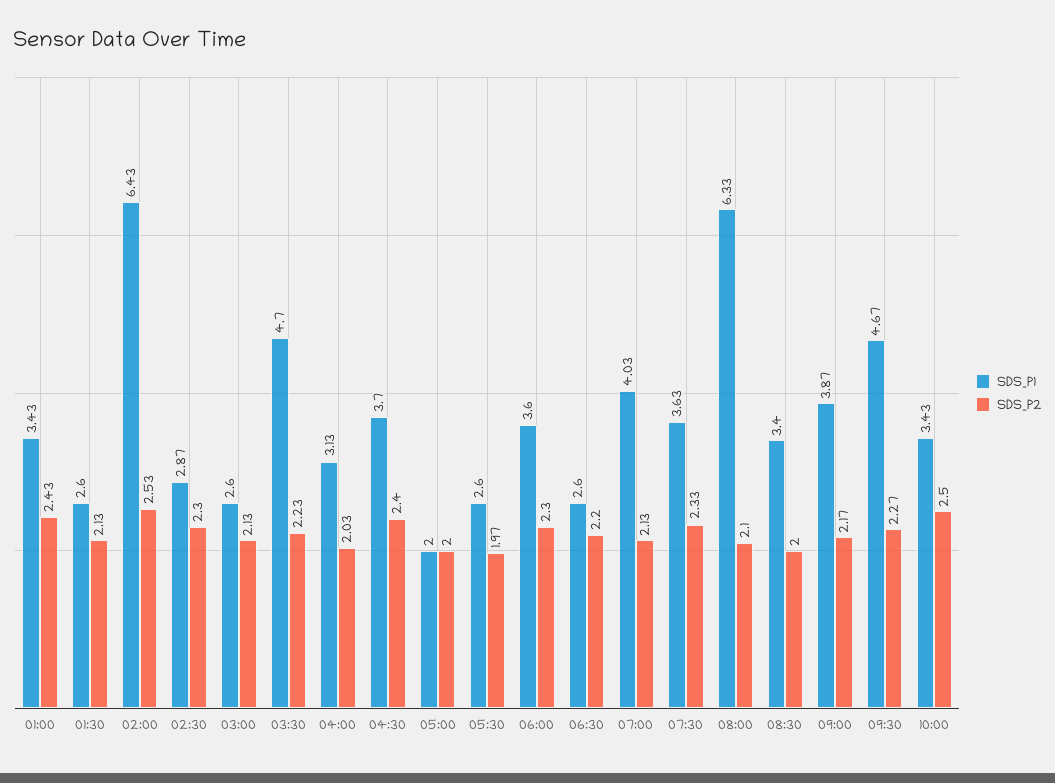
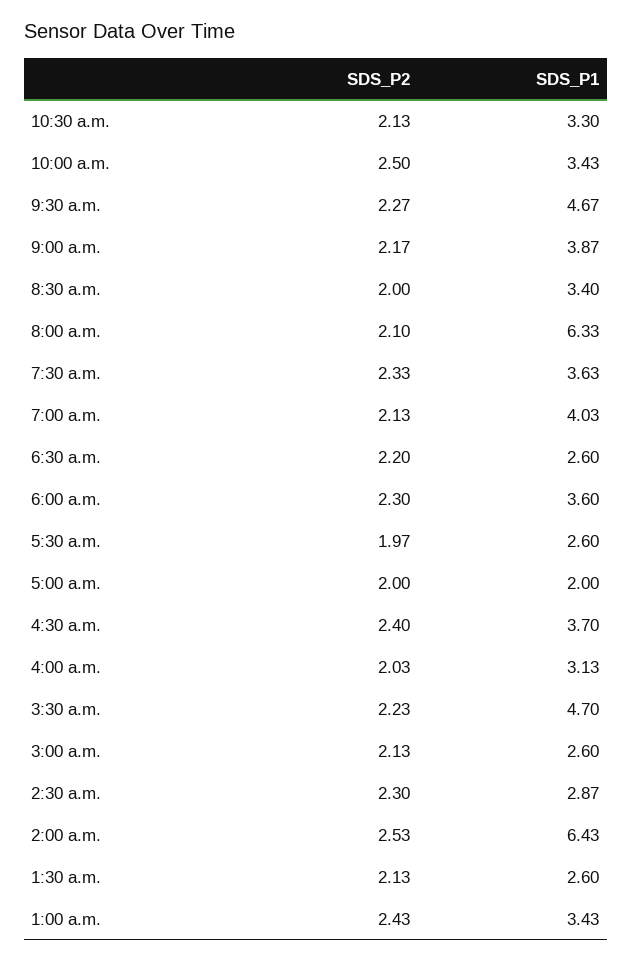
SDS_P2, 10:30 a.m.: none -> 2.13
SDS_P1, 10:30 a.m.: none -> 3.3

